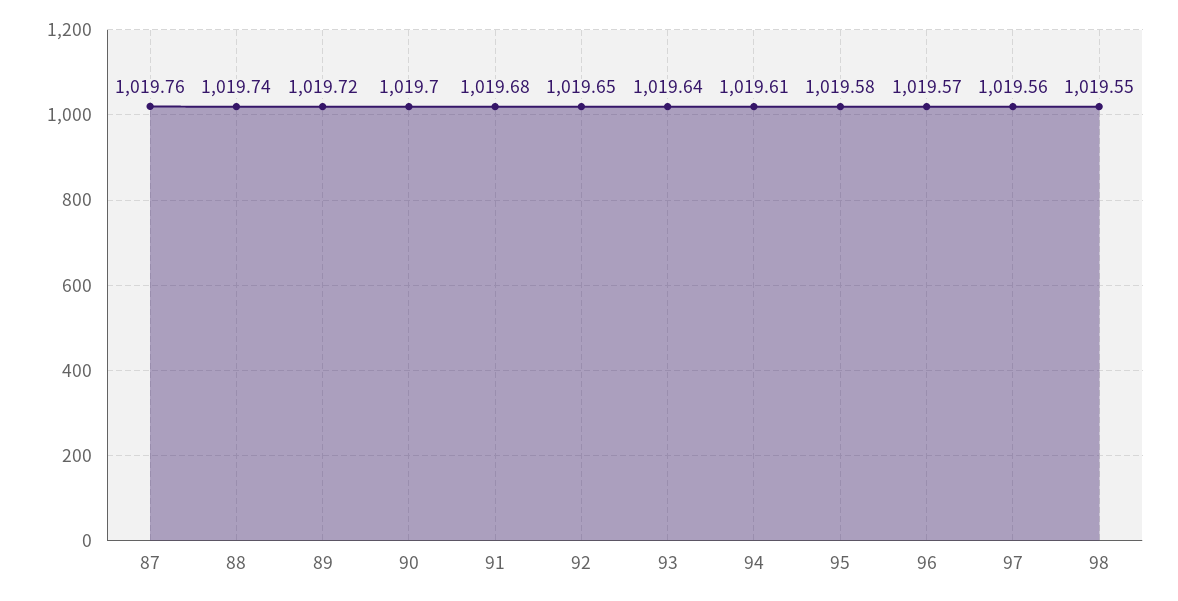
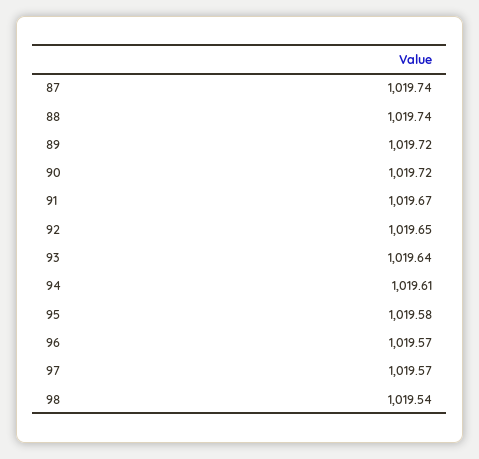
87: 1019.76 -> 1019.74
90: 1019.7 -> 1019.72
91: 1019.68 -> 1019.67
97: 1019.56 -> 1019.57
98: 1019.55 -> 1019.54

